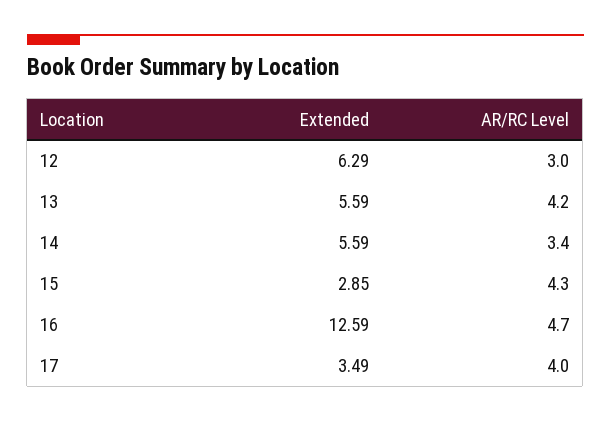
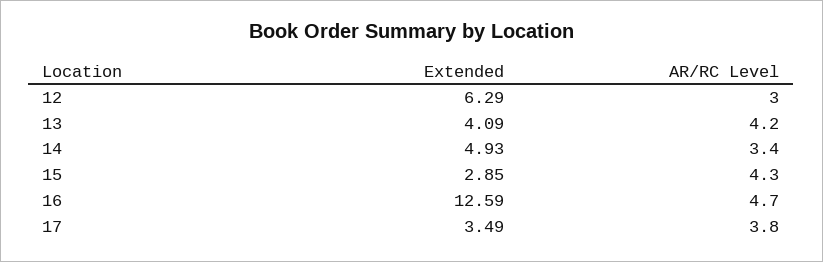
Extended, 13: 5.59 -> 4.09
Extended, 14: 5.59 -> 4.93
AR/RC Level, 17: 4 -> 3.8

